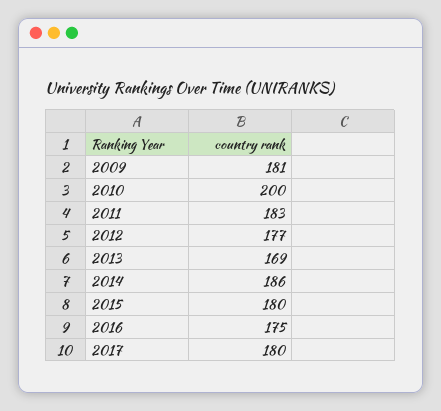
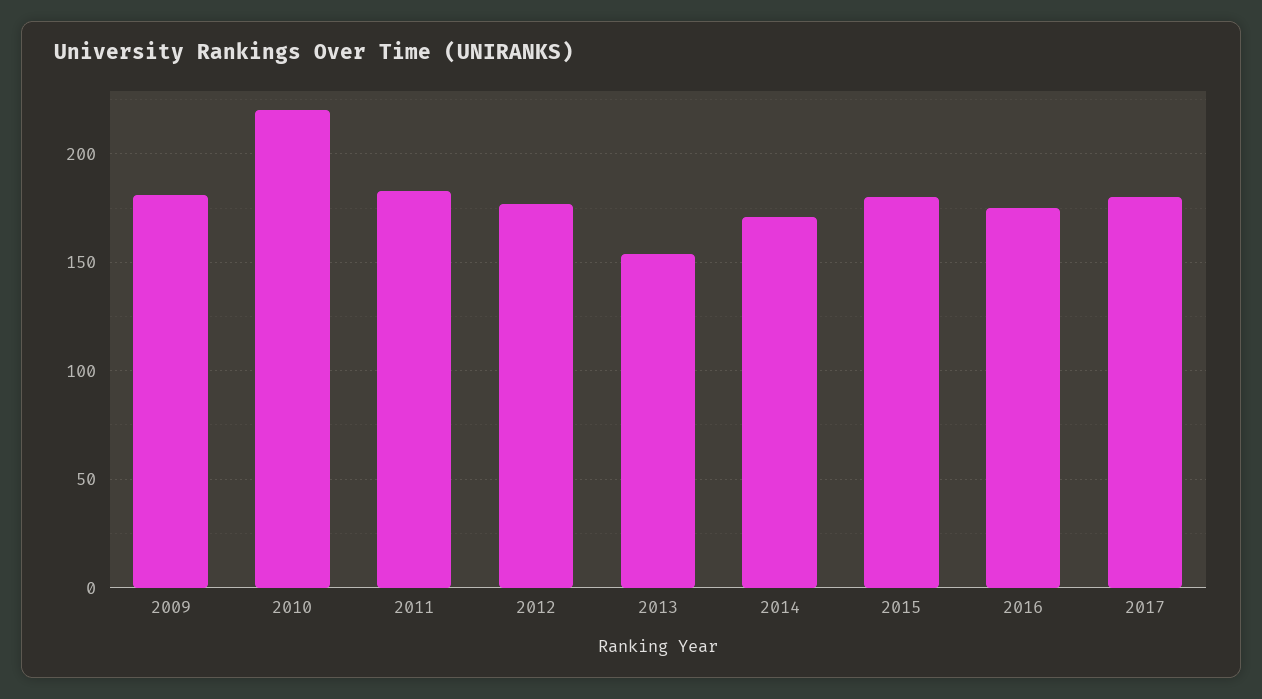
2010: 200 -> 220
2013: 169 -> 155
2014: 186 -> 170

